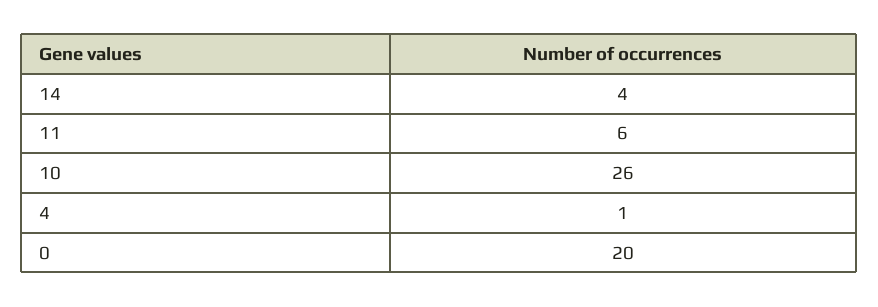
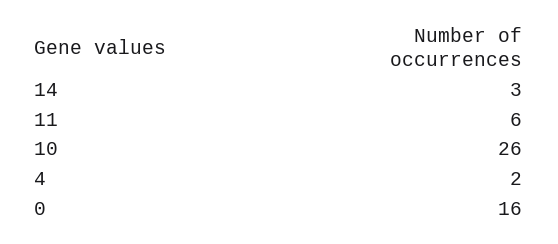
14: 4 -> 3
4: 1 -> 2
0: 20 -> 16

